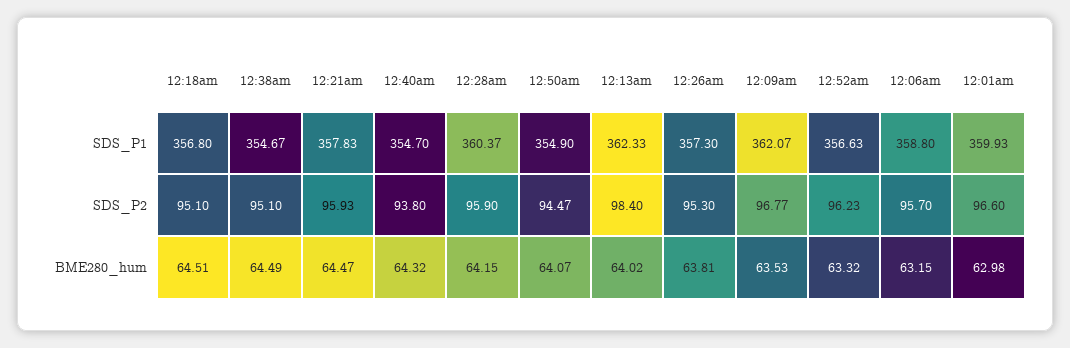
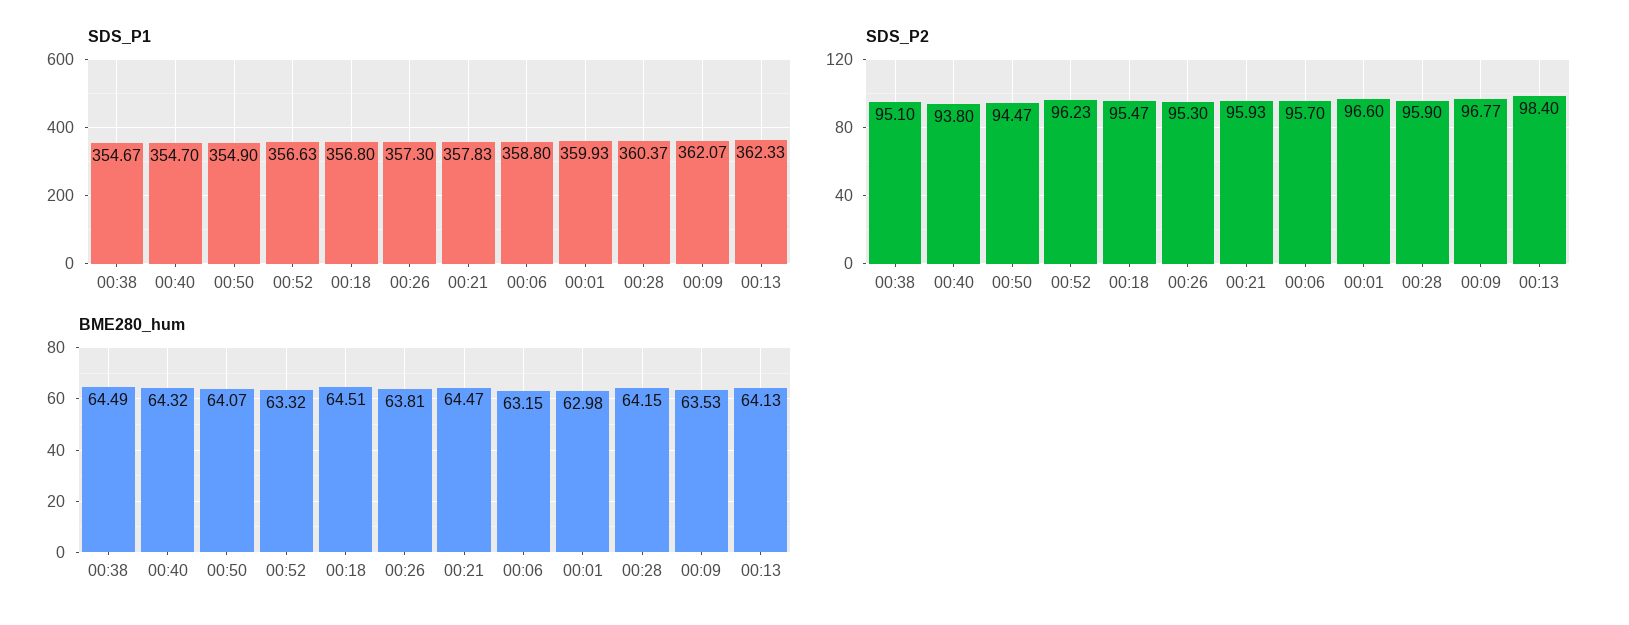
SDS_P2, 12:18am: 95.1 -> 95.47
BME280_hum, 12:13am: 64.02 -> 64.13

